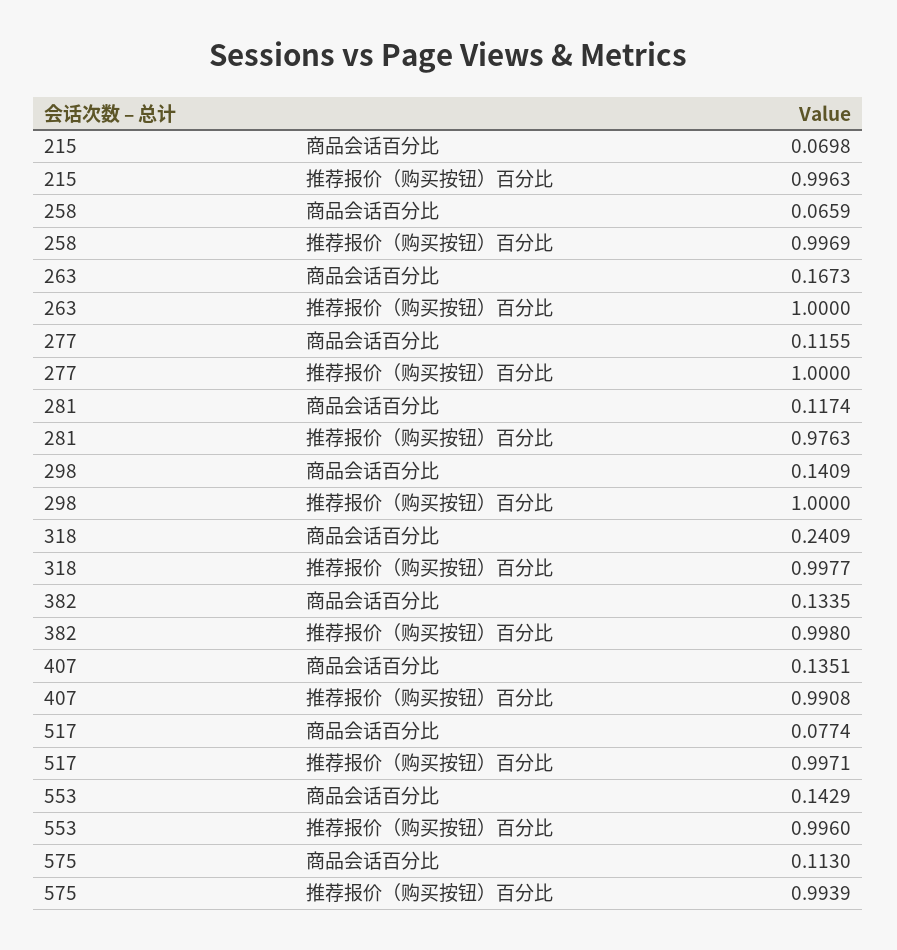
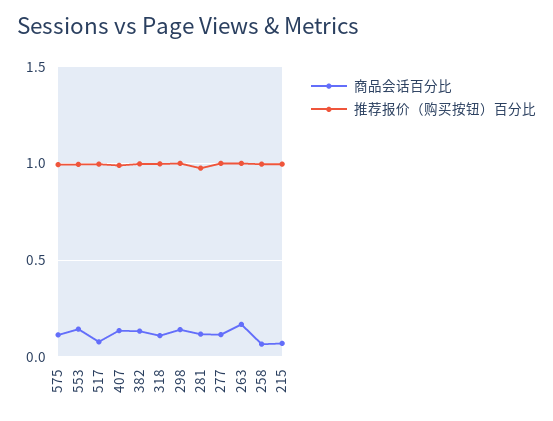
商品会话百分比, 318: 0.2409 -> 0.1

